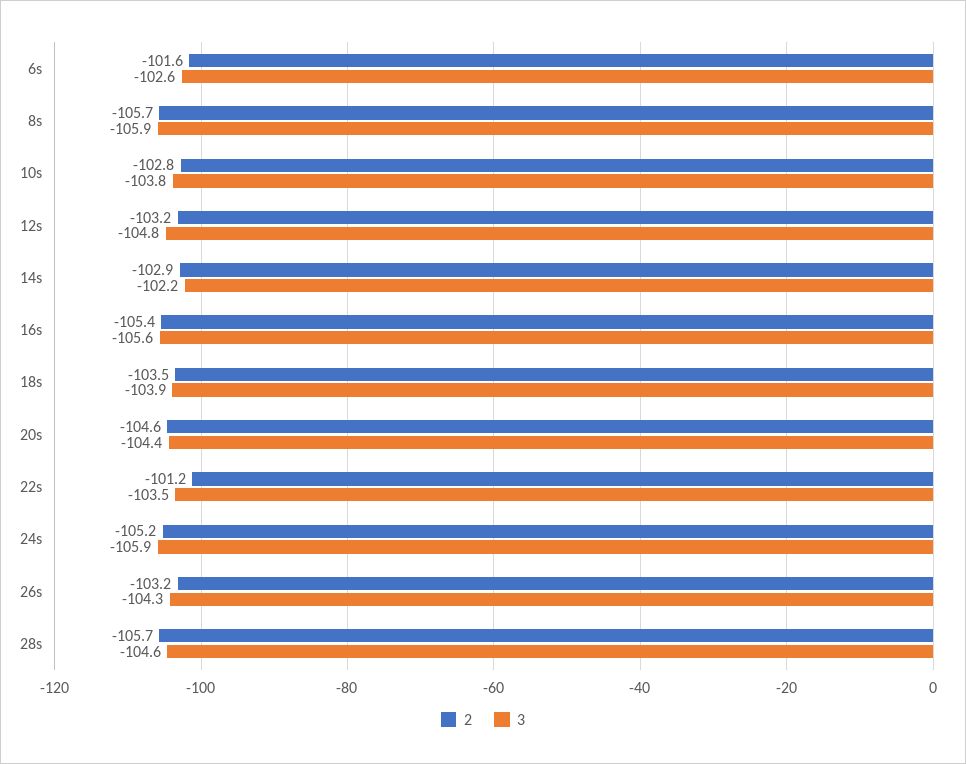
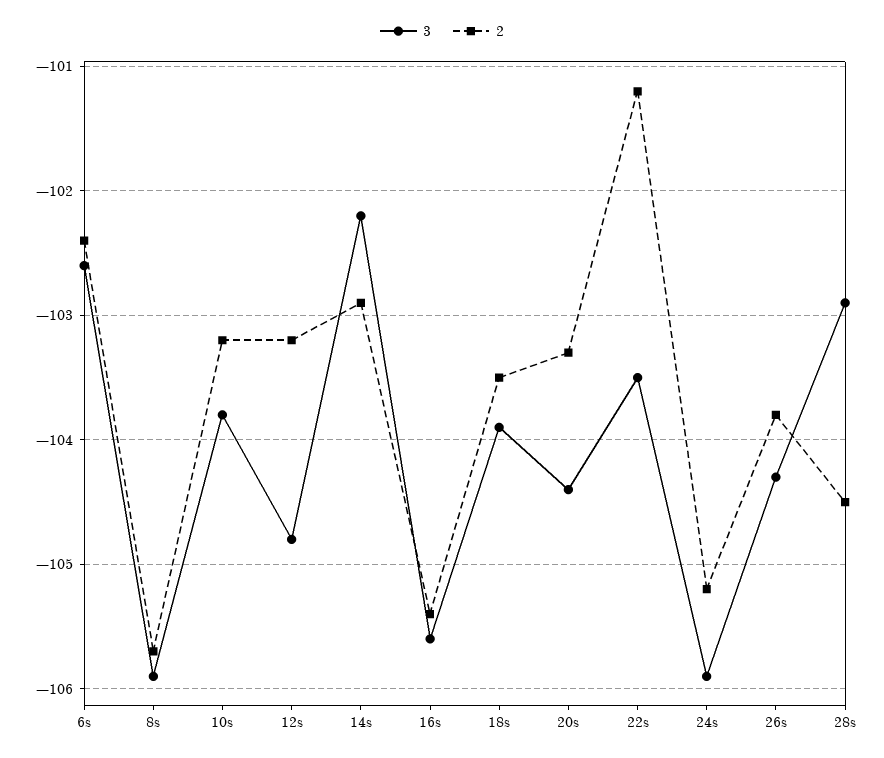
2, 6s: -101.6 -> -102.4
2, 10s: -102.8 -> -103.2
2, 20s: -104.6 -> -103.3
2, 26s: -103.2 -> -103.8
2, 28s: -105.7 -> -104.5
3, 28s: -104.6 -> -102.9

